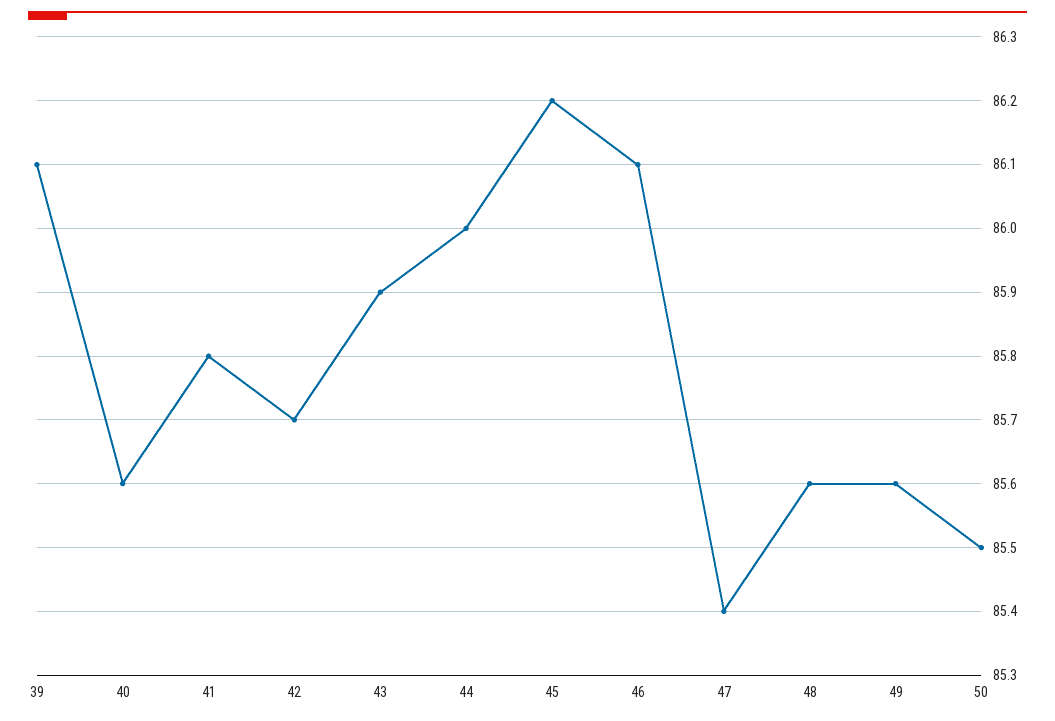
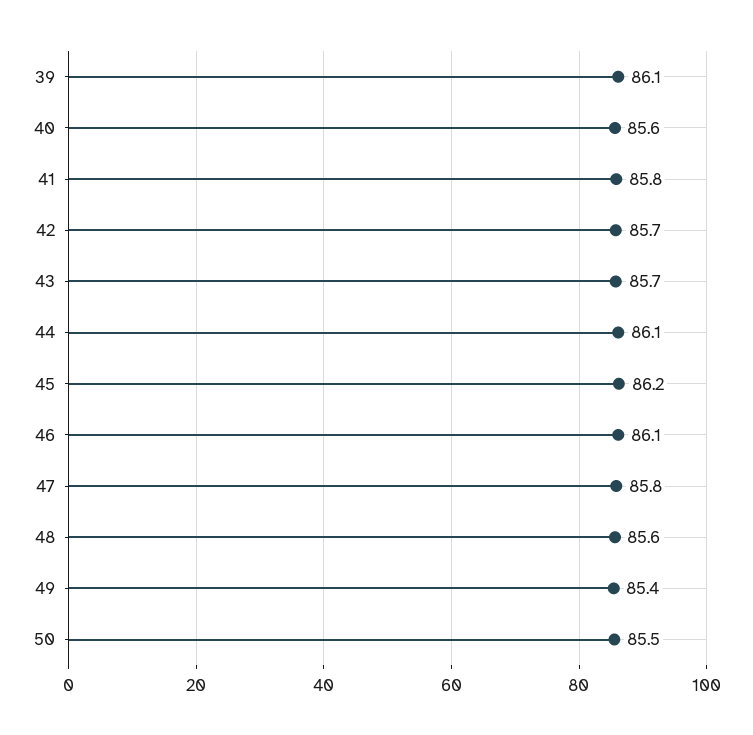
43: 85.9 -> 85.7
44: 86 -> 86.1
47: 85.4 -> 85.8
49: 85.6 -> 85.4

